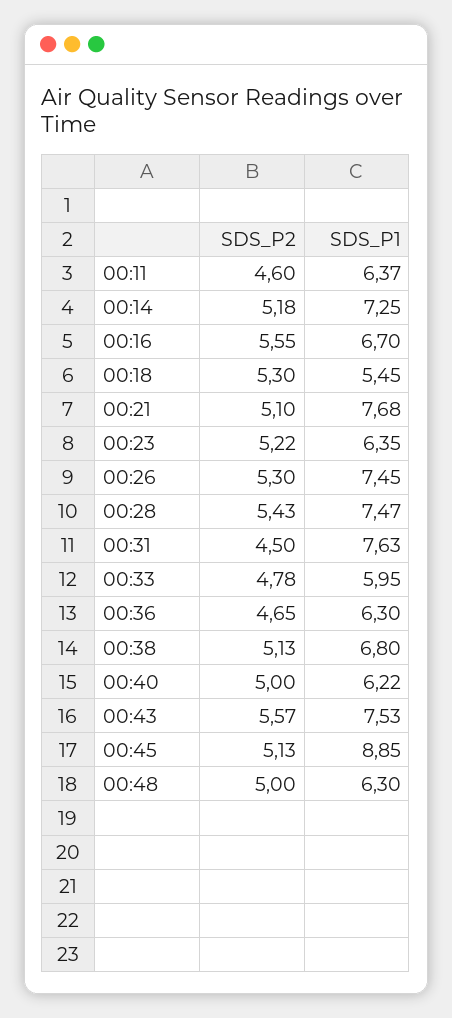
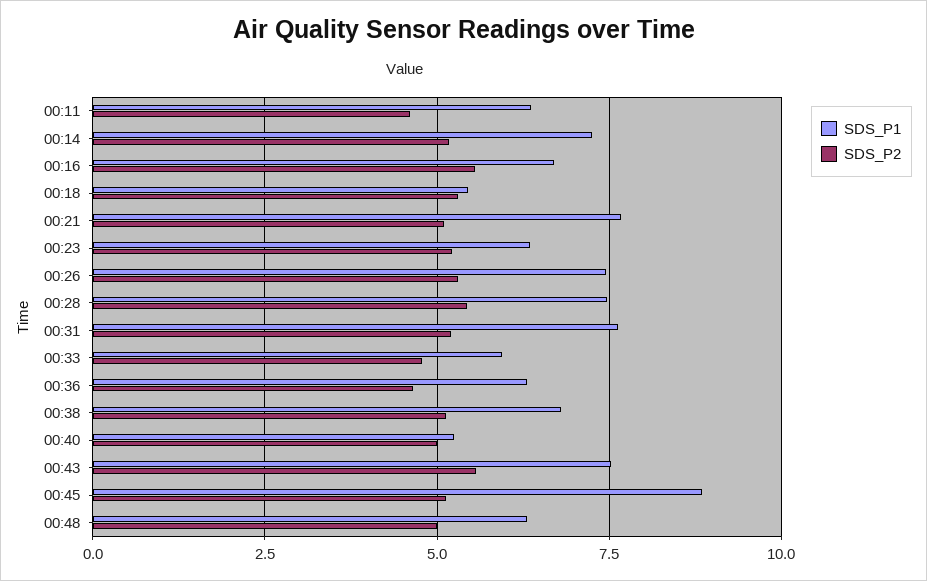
SDS_P2, 00:31: 4.5 -> 5.25
SDS_P1, 00:40: 6.22 -> 5.25

